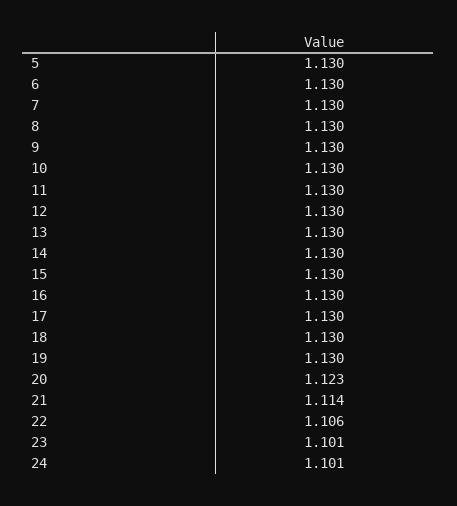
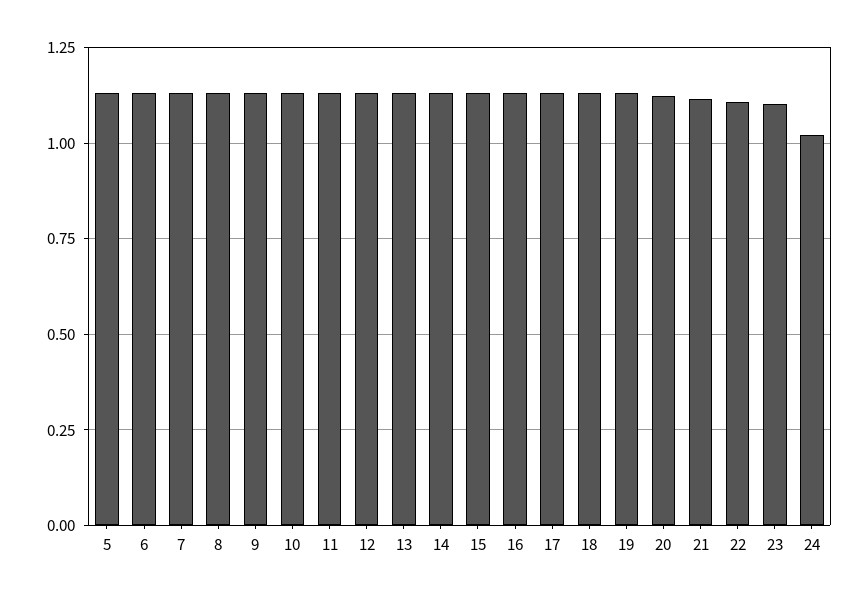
24: 1.101 -> 1.025

